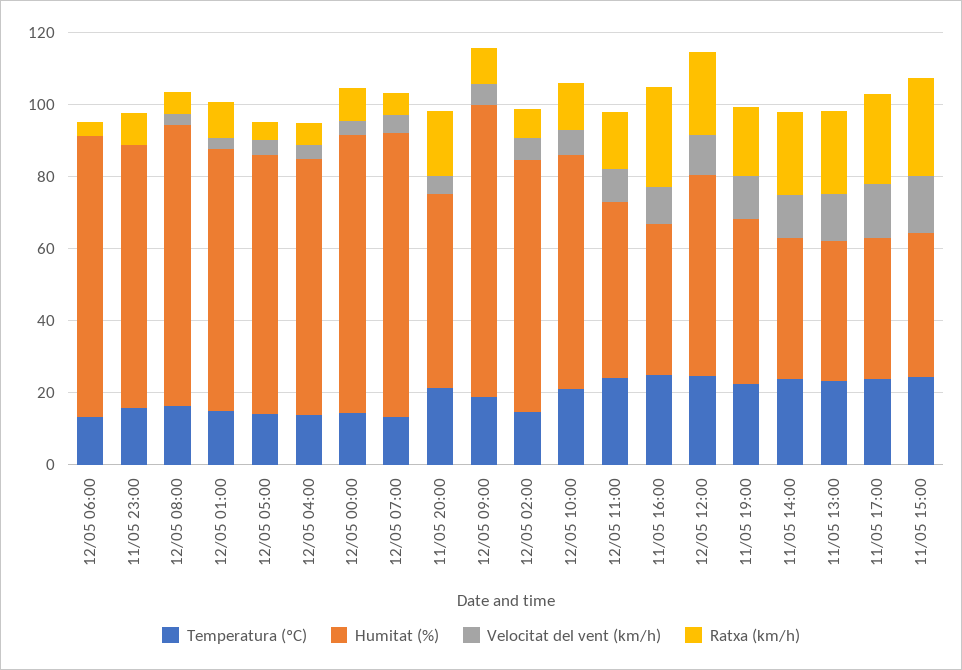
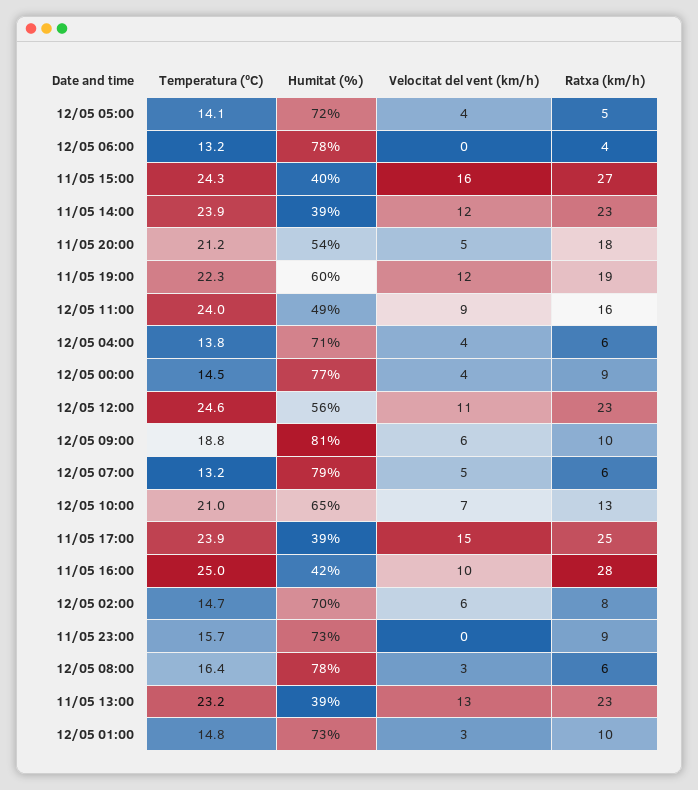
Humitat (%), 11/05 19:00: 45 -> 60

